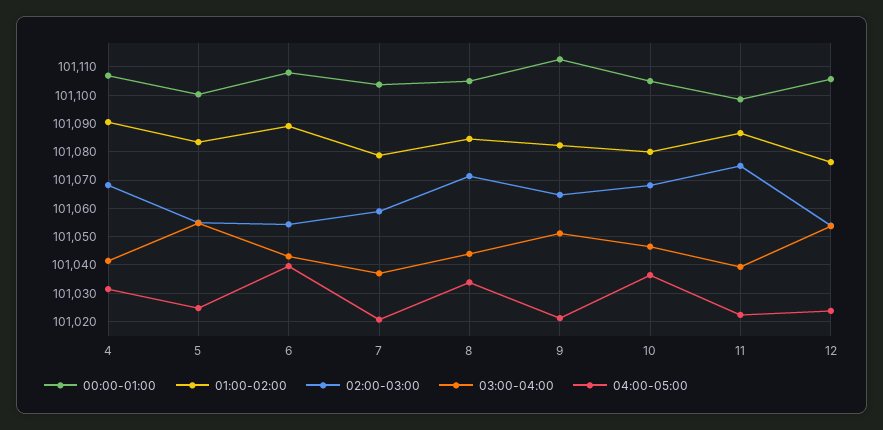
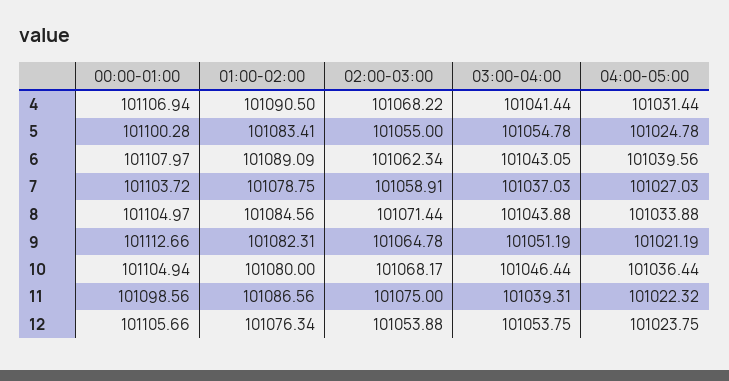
02:00-03:00, 6: 101055 -> 101062.34
04:00-05:00, 7: 101020 -> 101027.03

